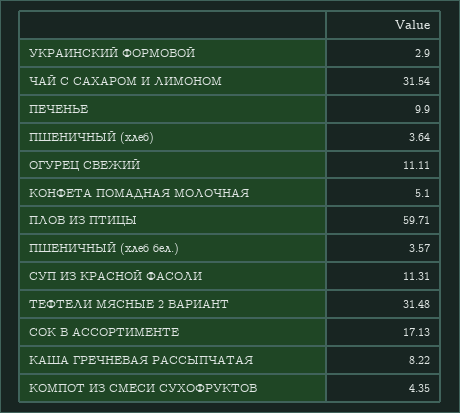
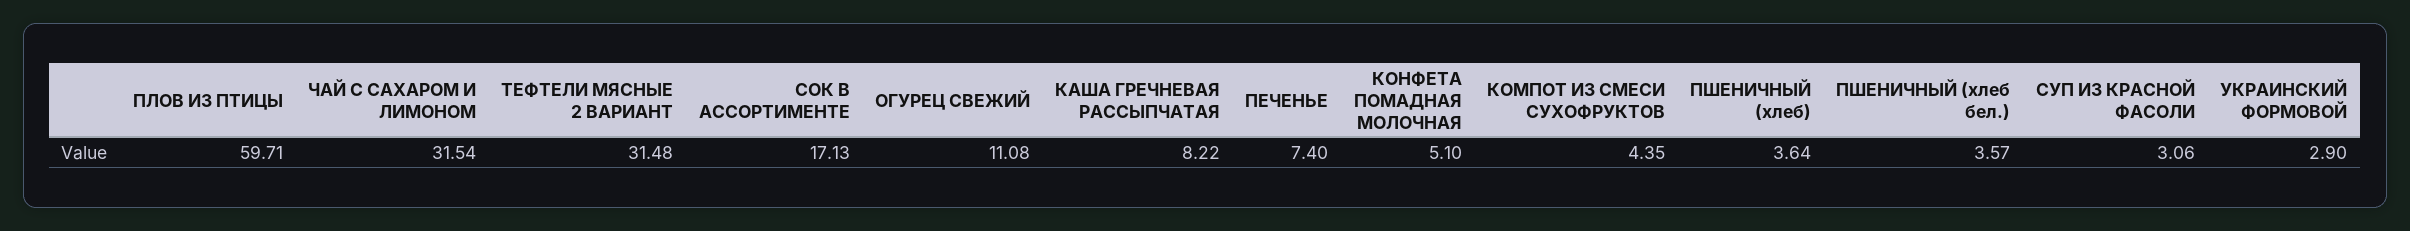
ПЕЧЕНЬЕ: 9.9 -> 7.4
ОГУРЕЦ СВЕЖИЙ: 11.11 -> 11.08
СУП ИЗ КРАСНОЙ ФАСОЛИ: 11.31 -> 3.06

